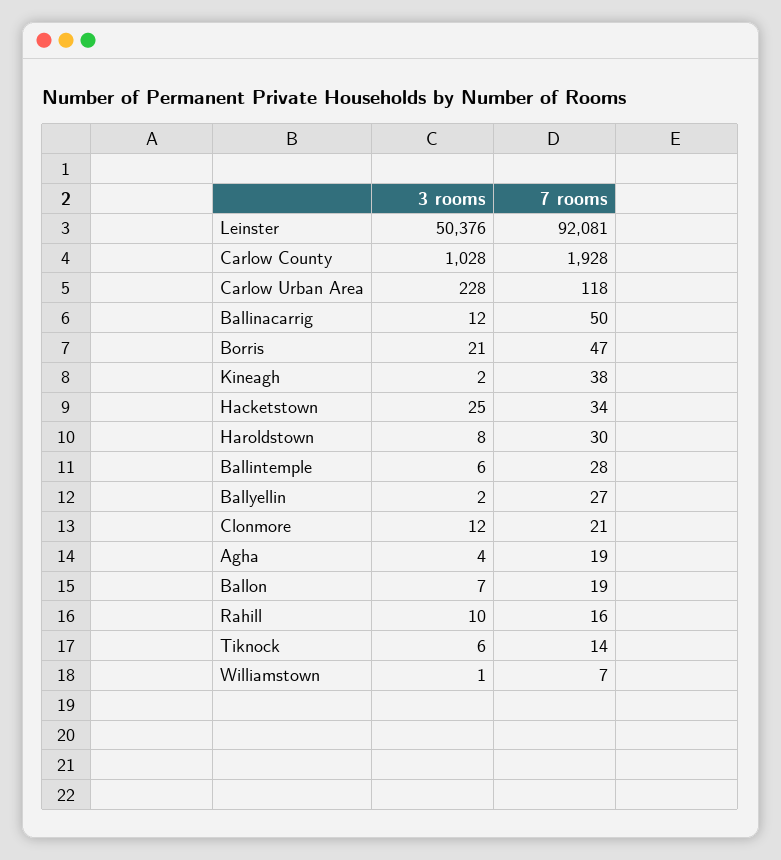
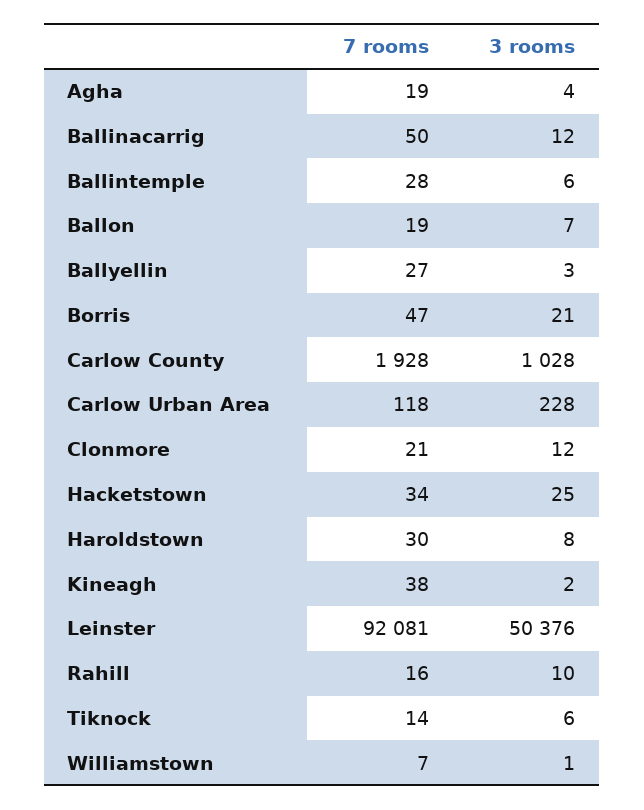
3 rooms, Ballyellin: 2 -> 3

